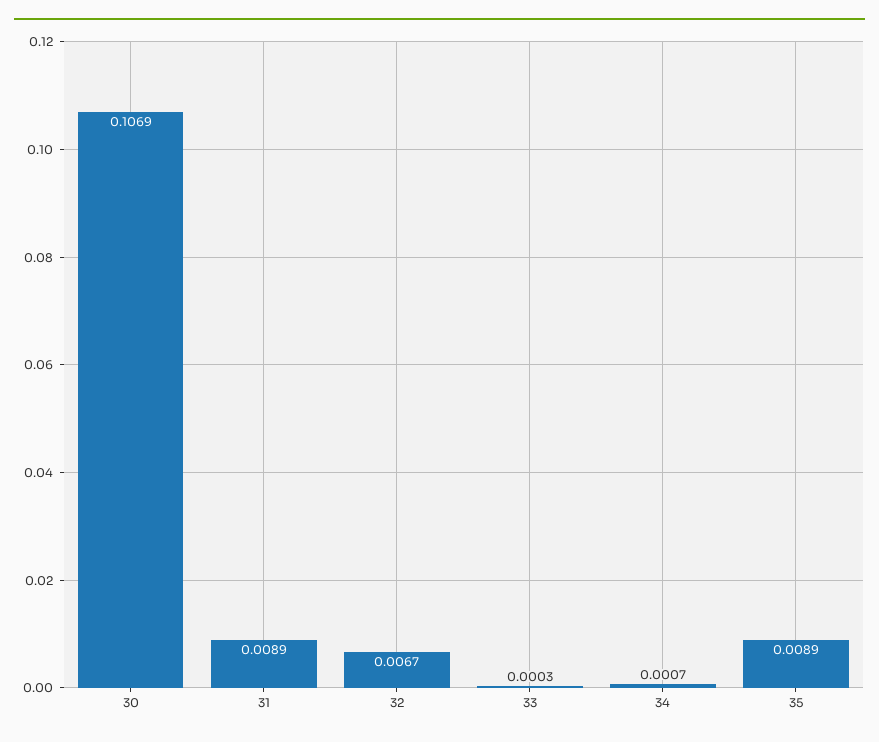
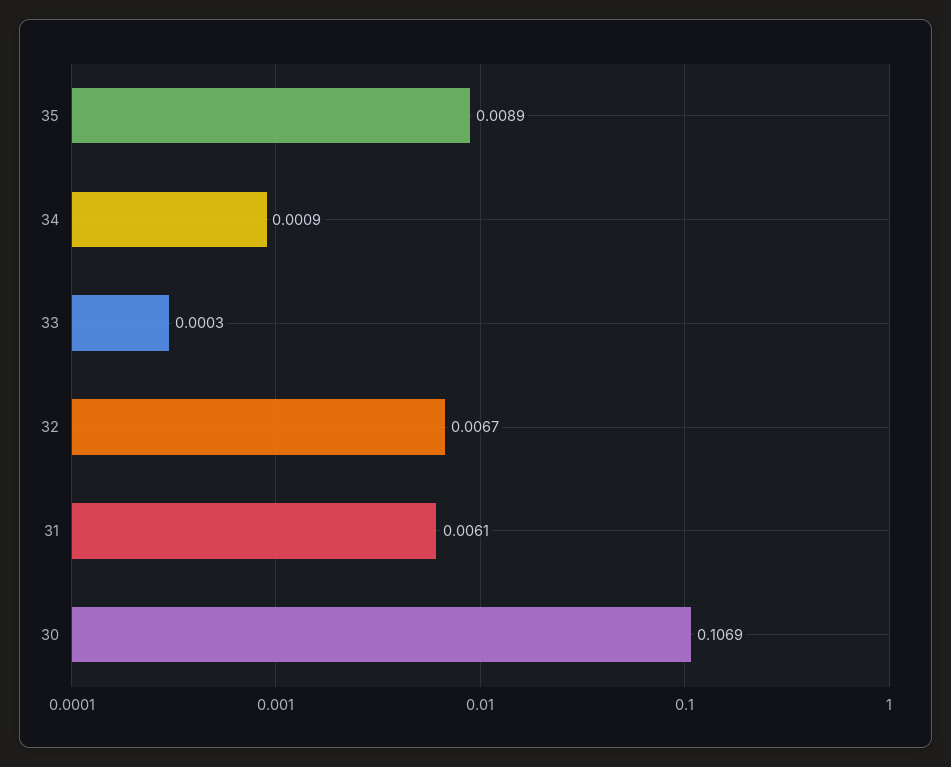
31: 0.0089 -> 0.0061
34: 0.0007 -> 0.0009

